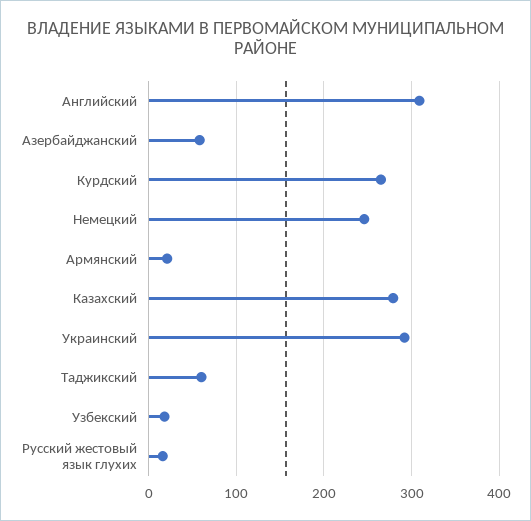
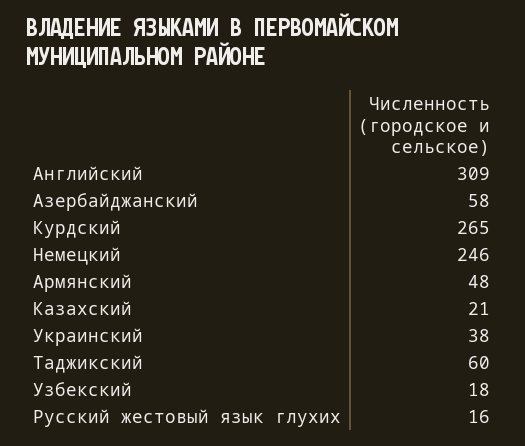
Армянский: 20 -> 48
Казахский: 280 -> 21
Украинский: 290 -> 38

